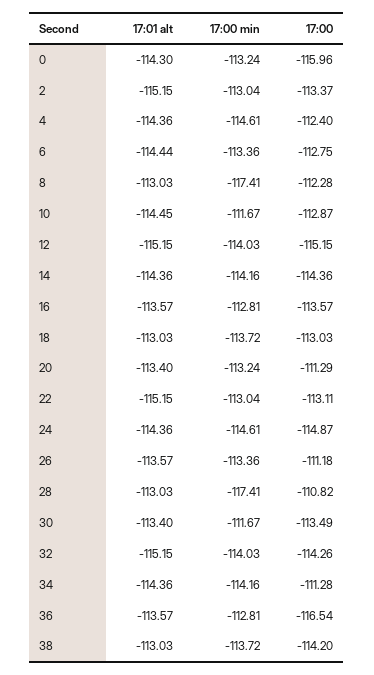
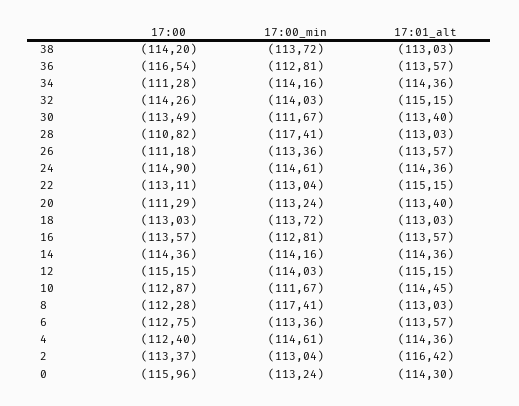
17:01 alt, 2: -115.15 -> -116.42
17:01 alt, 6: -114.44 -> -113.57
17:00, 24: -114.87 -> -114.9

